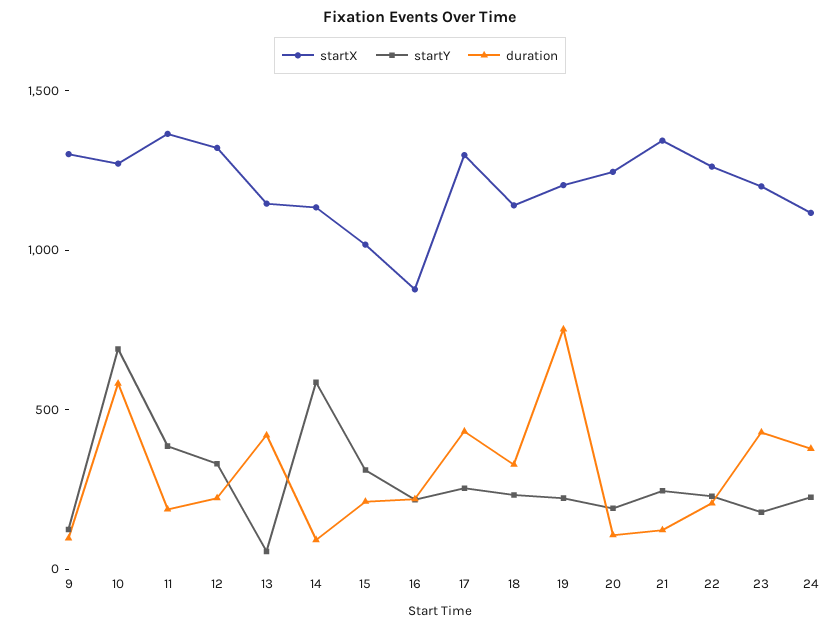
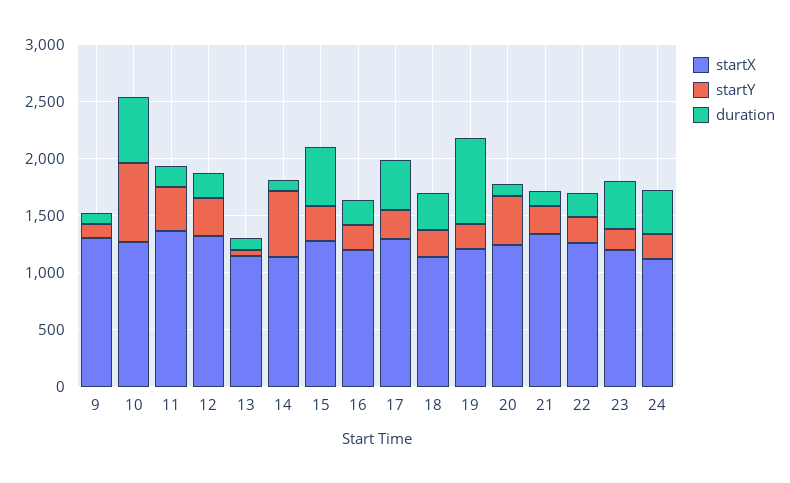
duration, 13: 400 -> 100
startX, 15: 1000 -> 1300
duration, 15: 200 -> 500
startX, 16: 900 -> 1200
startY, 20: 200 -> 400

